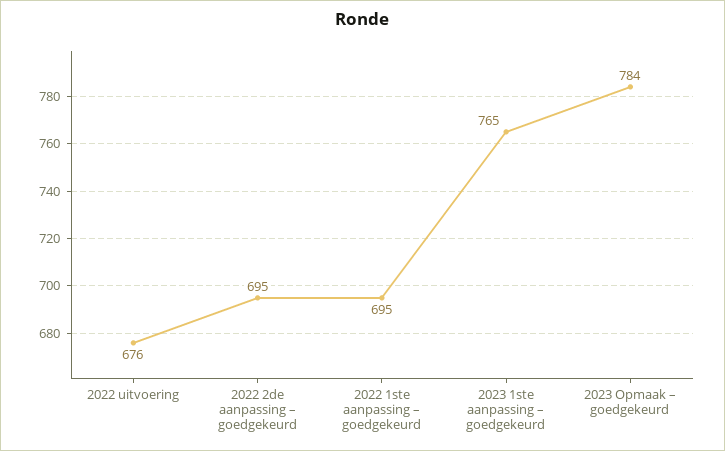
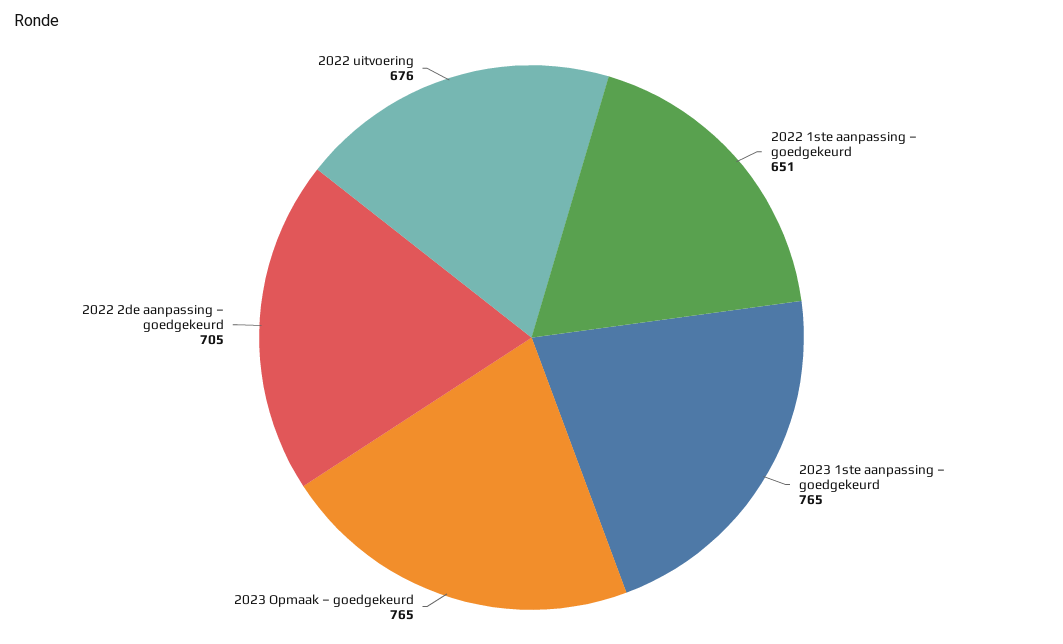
2022 2de aanpassing – goedgekeurd: 695 -> 705
2022 1ste aanpassing – goedgekeurd: 695 -> 651
2023 Opmaak – goedgekeurd: 784 -> 765

